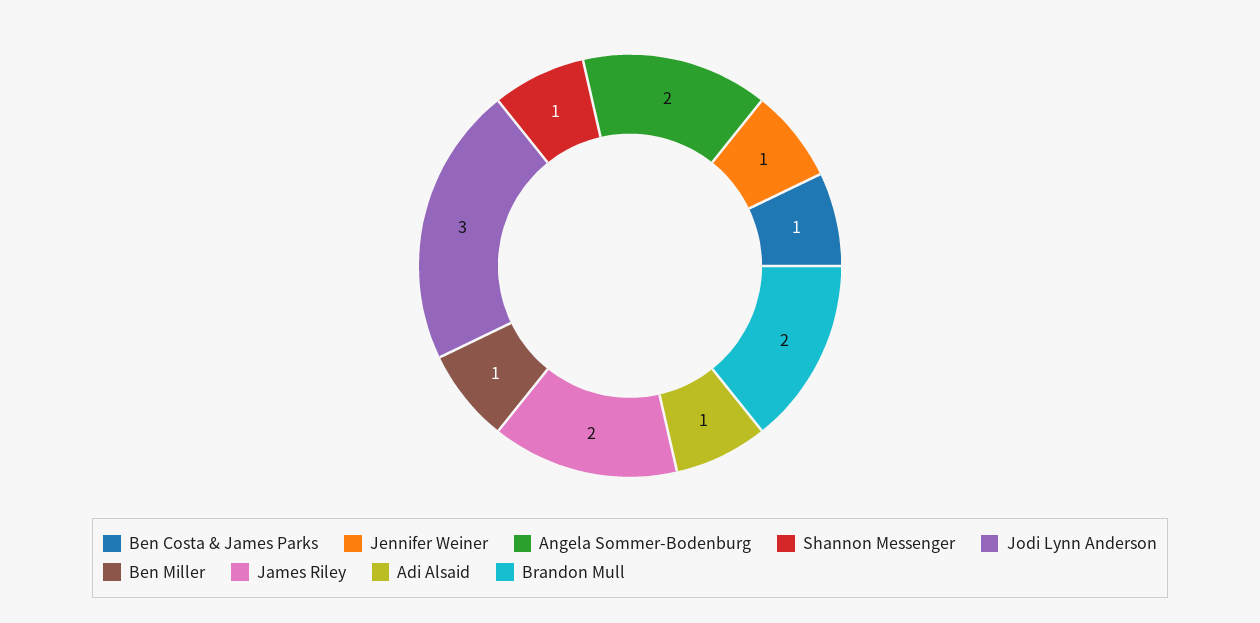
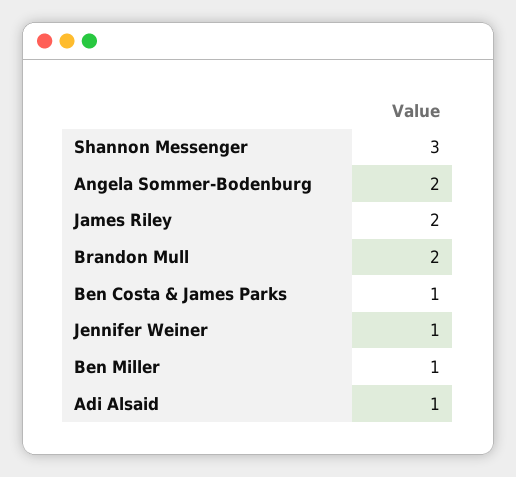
Shannon Messenger: 1 -> 3
Jodi Lynn Anderson: 3 -> none

